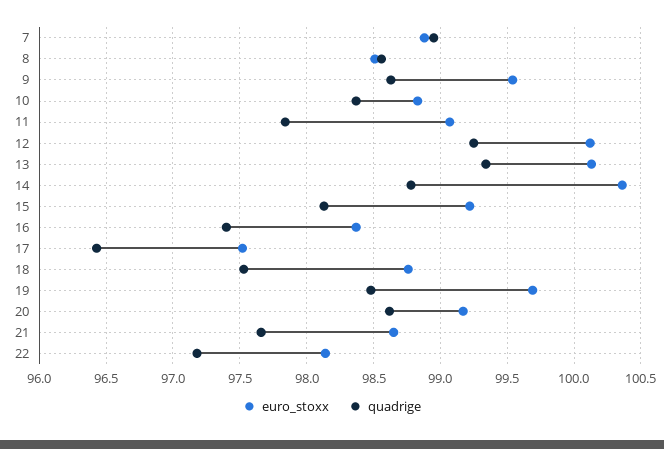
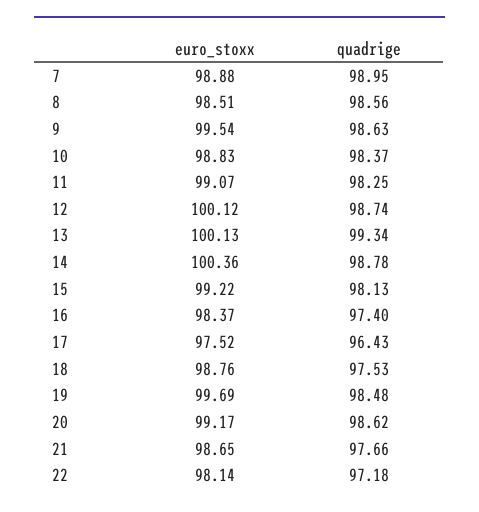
quadrige, 11: 97.85 -> 98.25
quadrige, 12: 99.25 -> 98.74

